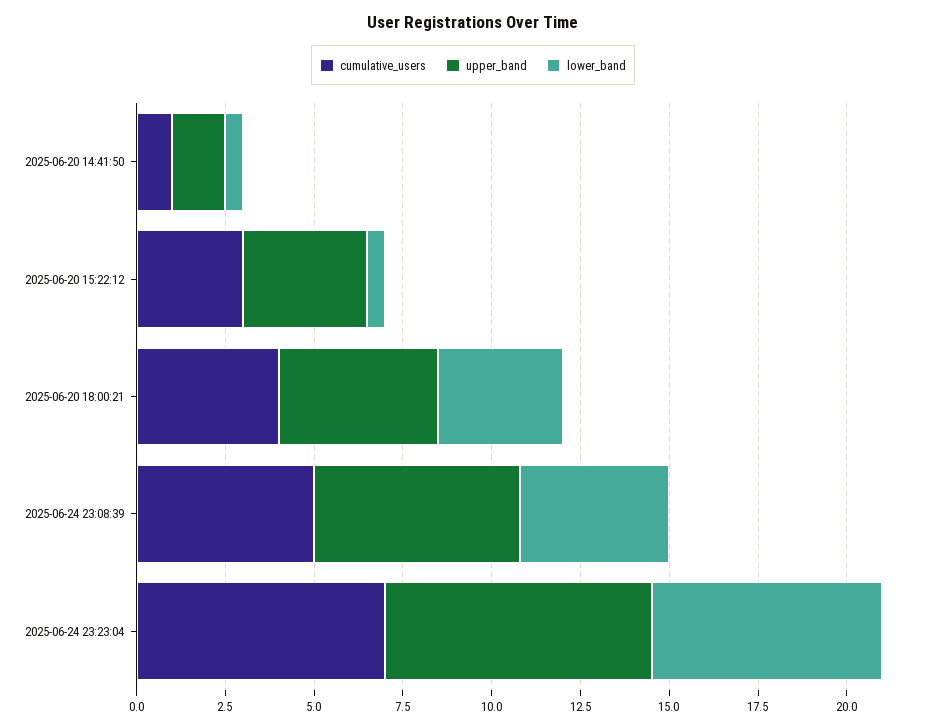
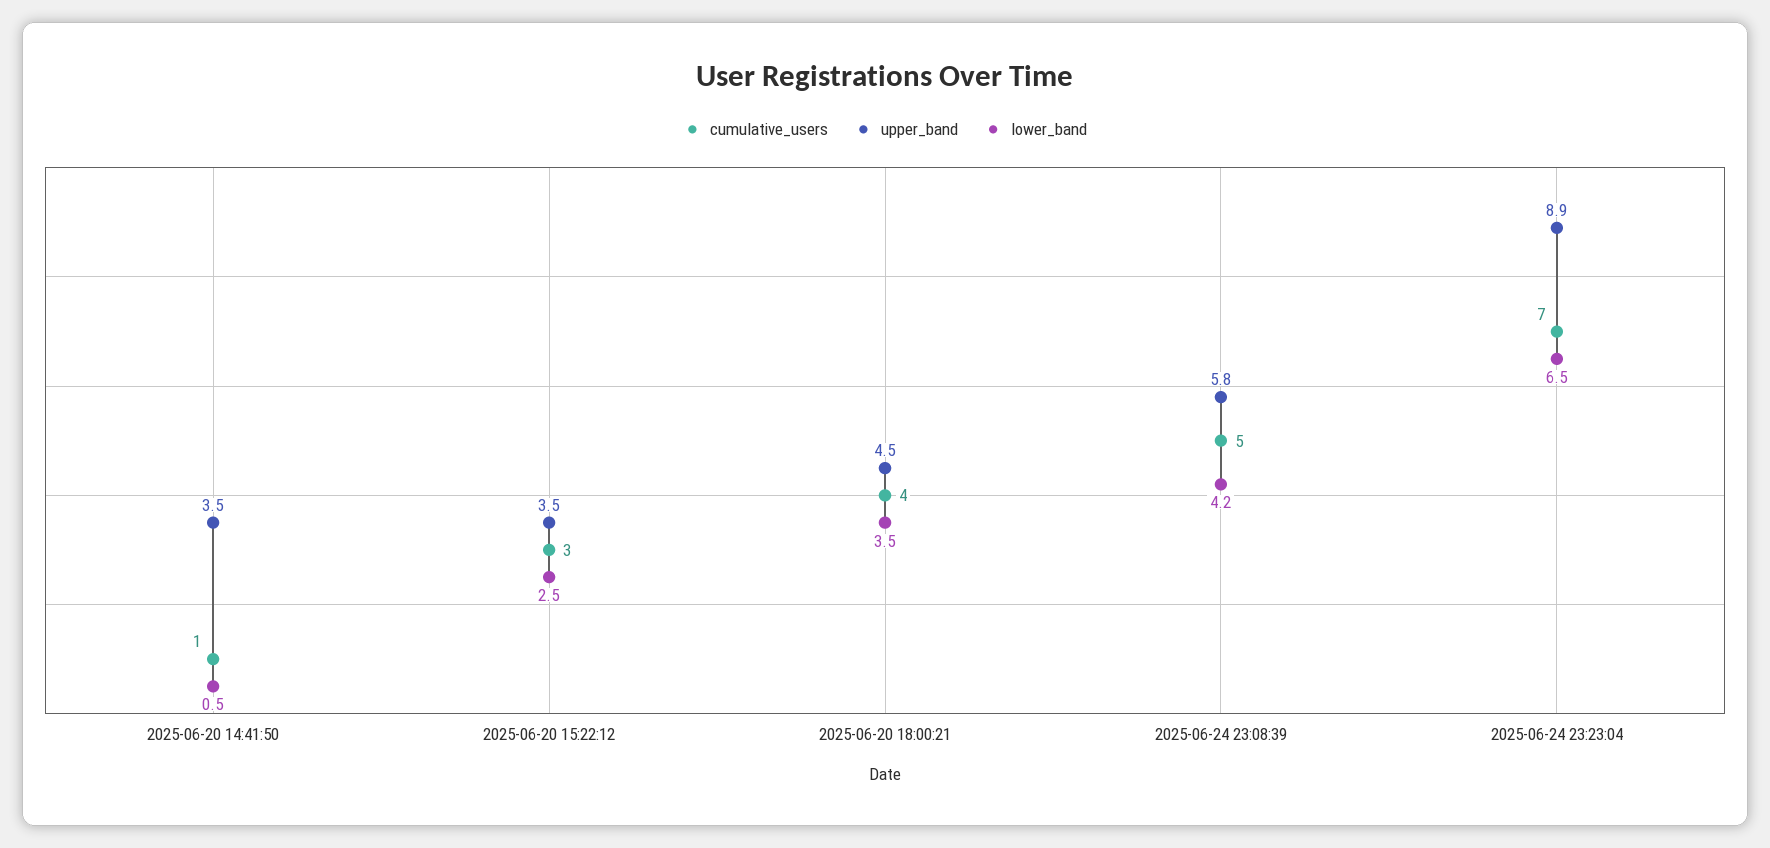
upper_band, 2025-06-20 14:41:50: 1.5 -> 3.5
lower_band, 2025-06-20 15:22:12: 0.5 -> 2.5
upper_band, 2025-06-24 23:23:04: 7.5 -> 8.9

